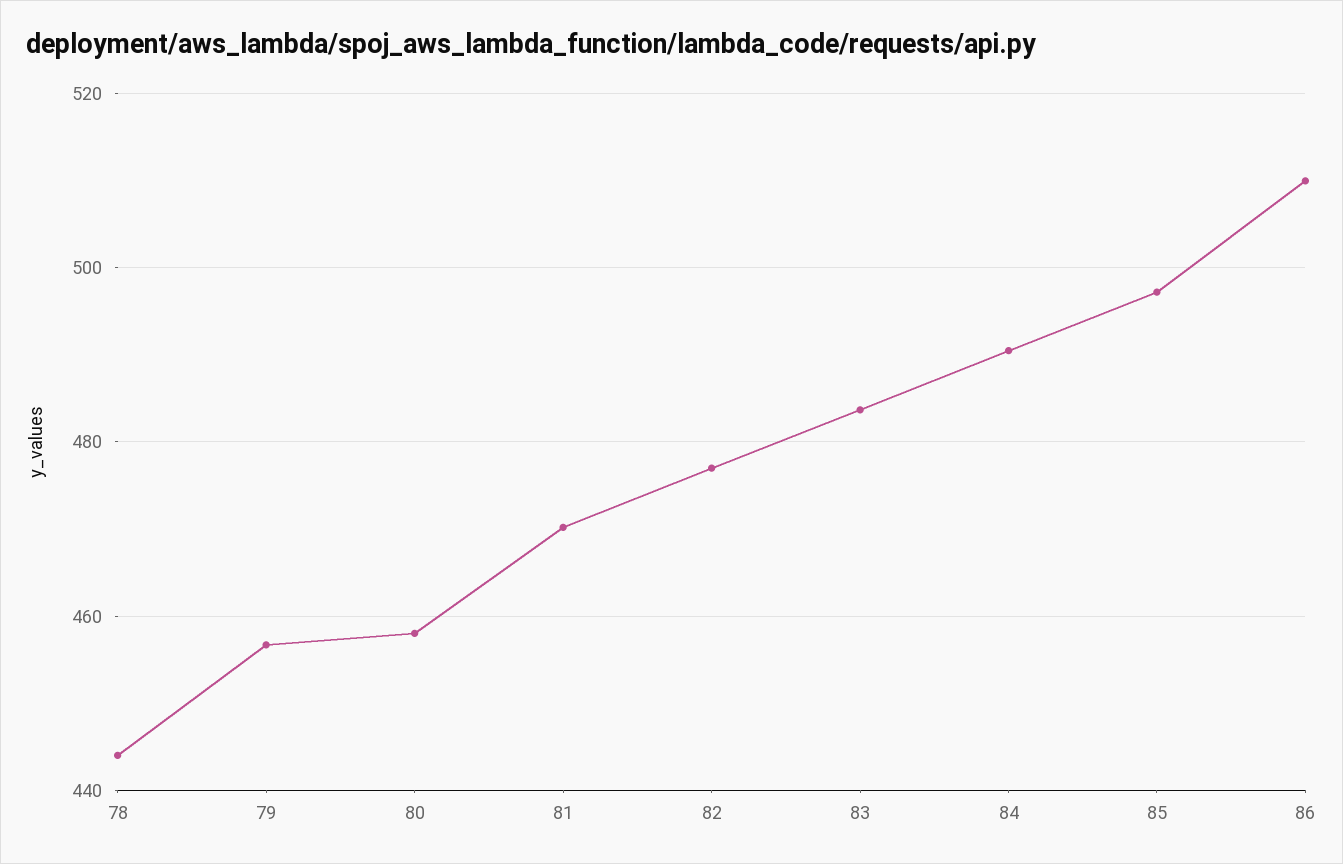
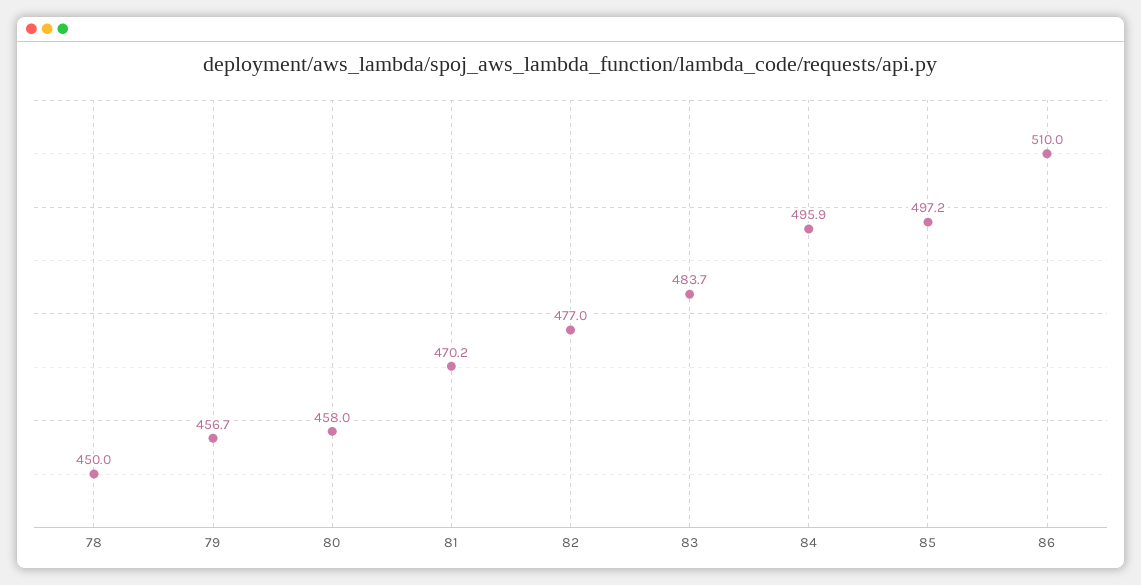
78: 444 -> 450
84: 490 -> 495.9

